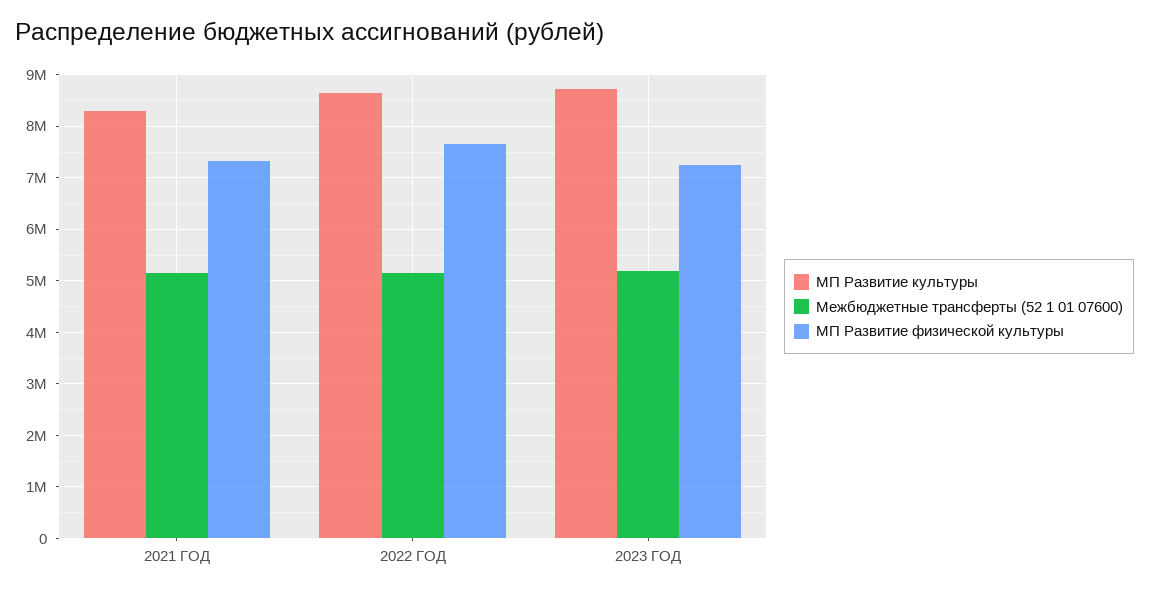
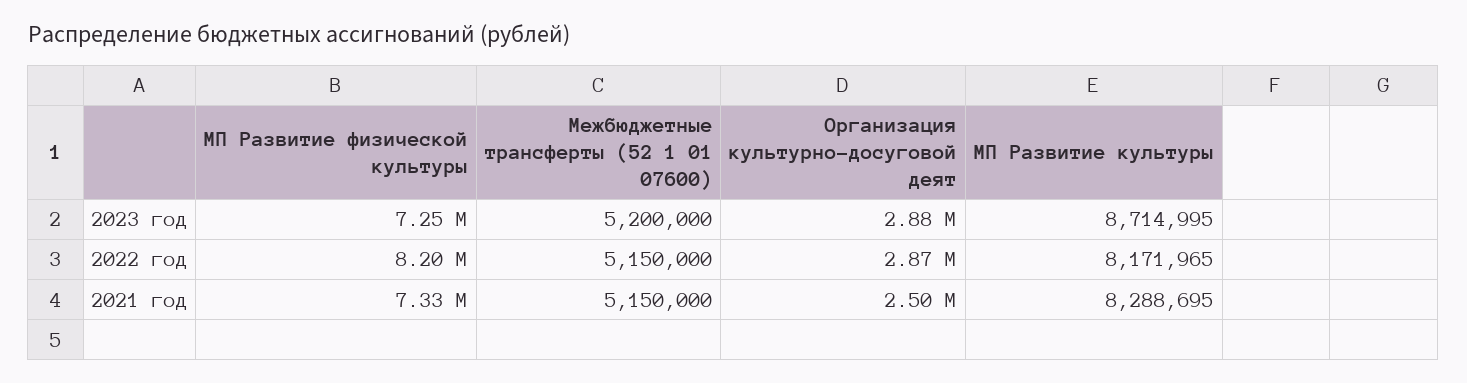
МП Развитие культуры, 2022 ГОД: 8600000 -> 8171965
МП Развитие физической культуры, 2022 ГОД: 7600000 -> 8200000
Организация культурно-досуговой деят, 2023 ГОД: none -> 2880000
Организация культурно-досуговой деят, 2022 ГОД: none -> 2870000
Организация культурно-досуговой деят, 2021 ГОД: none -> 2500000

